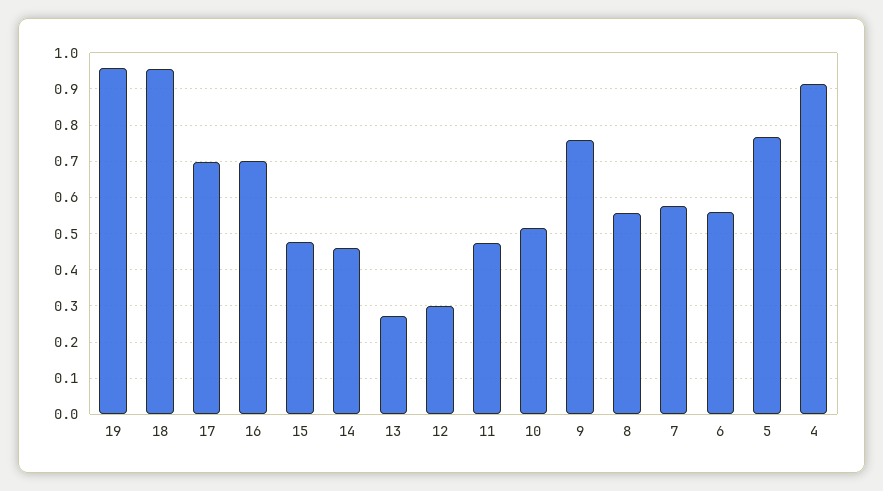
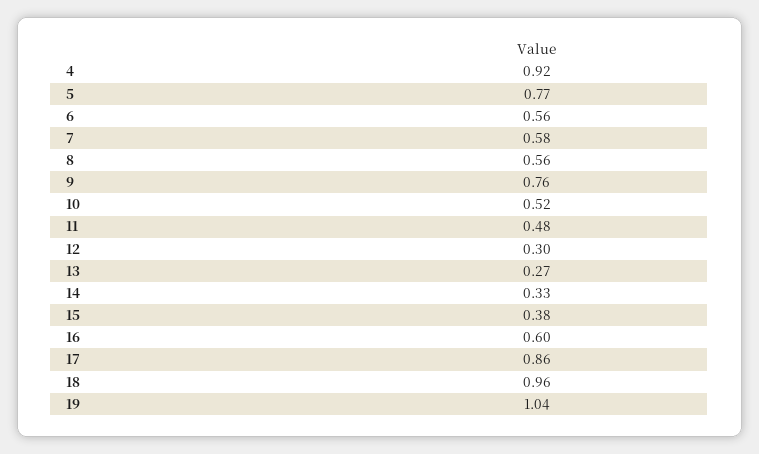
19: 0.96 -> 1.04
17: 0.7 -> 0.86
16: 0.7 -> 0.6
15: 0.48 -> 0.38
14: 0.46 -> 0.33

